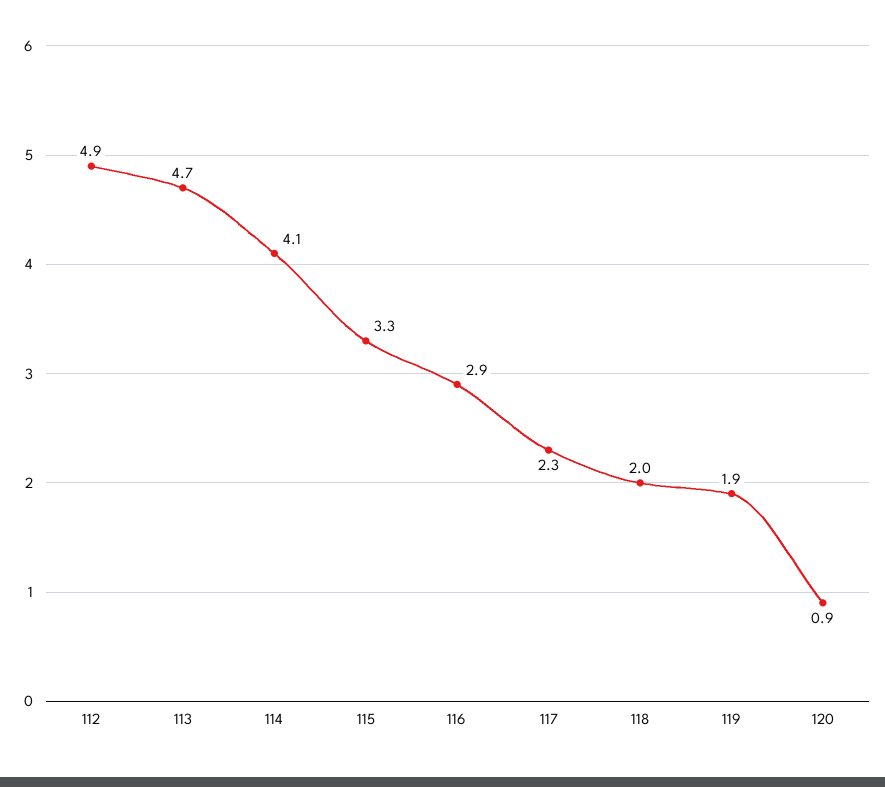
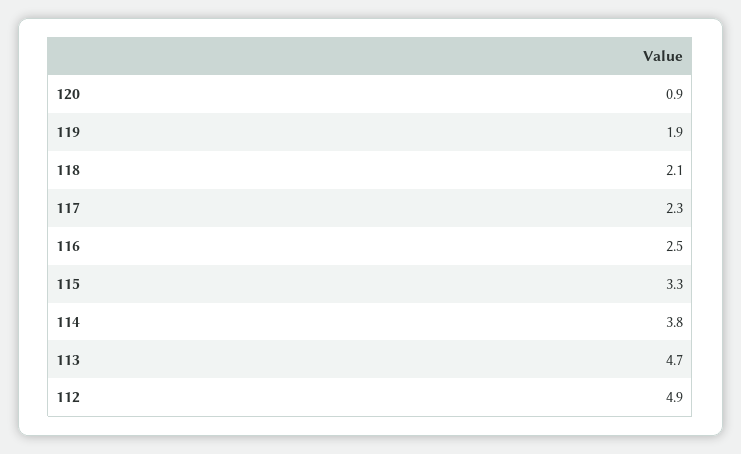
114: 4.1 -> 3.8
116: 2.9 -> 2.5
118: 2 -> 2.1

